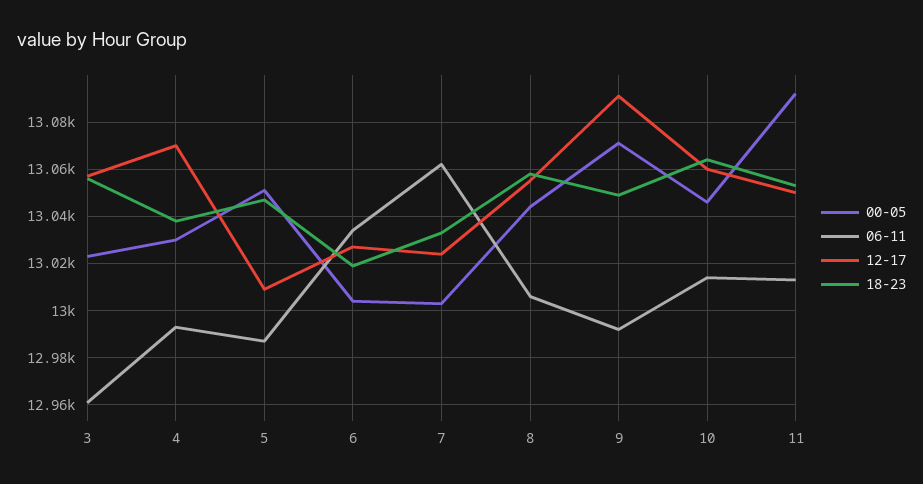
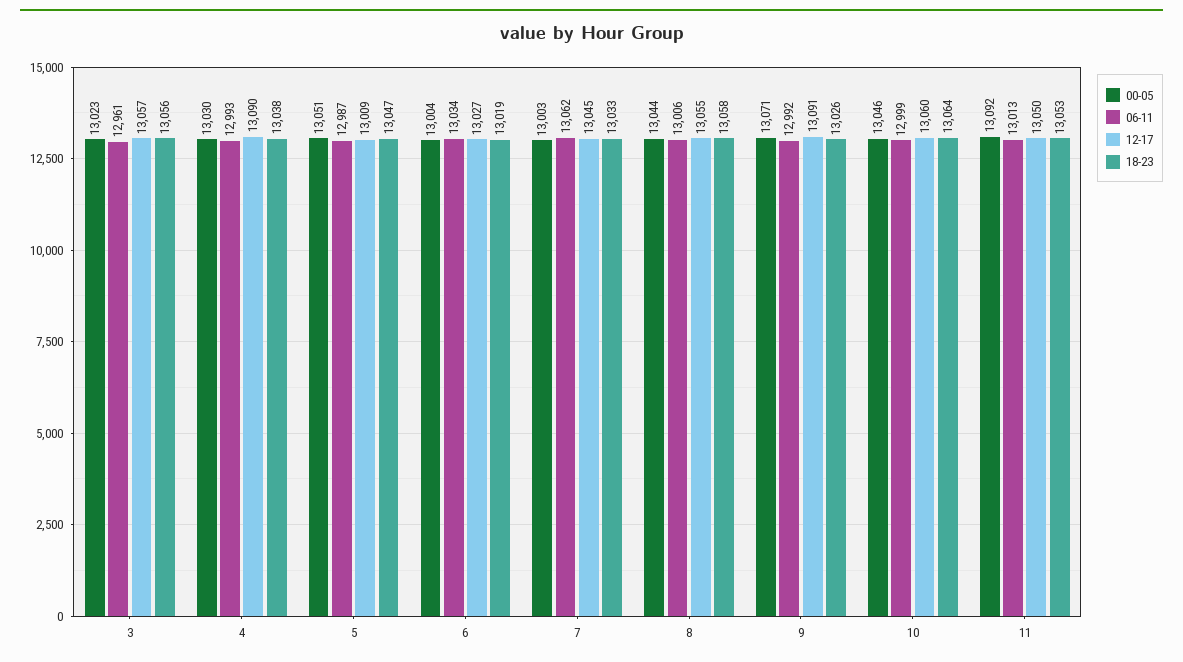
12-17, 4: 13070 -> 13090
12-17, 7: 13025 -> 13045
18-23, 9: 13050 -> 13026
06-11, 10: 13015 -> 12999

